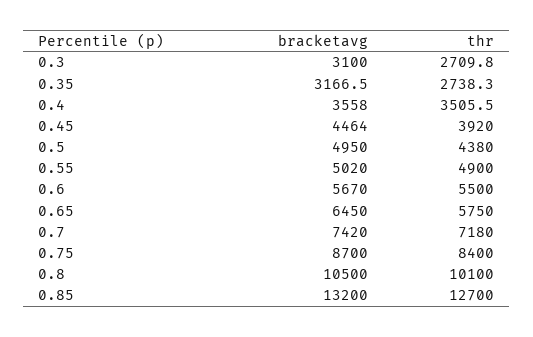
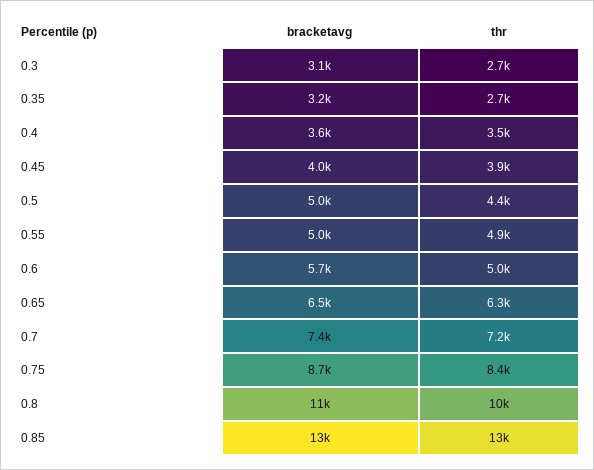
bracketavg, 0.45: 4464 -> 4000
thr, 0.6: 5500 -> 5000
thr, 0.65: 5750 -> 6300

